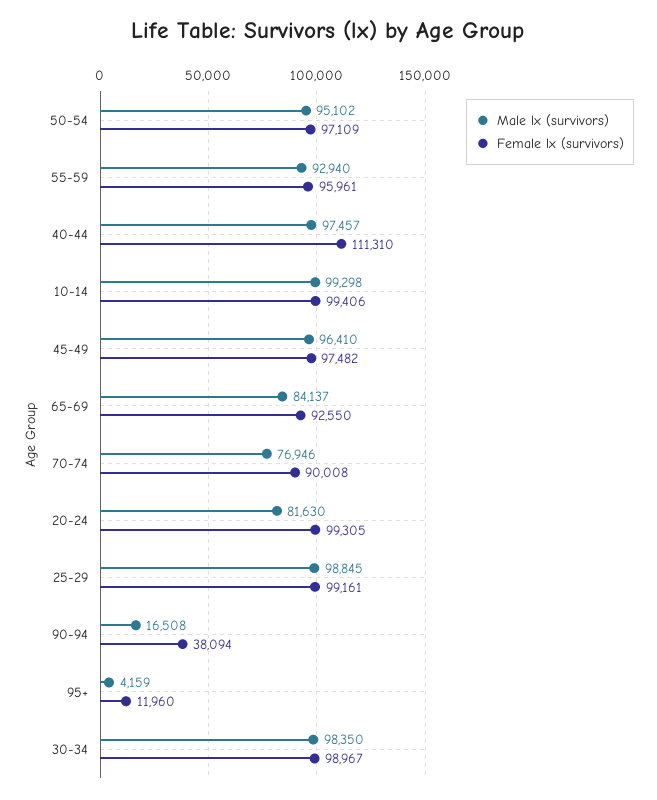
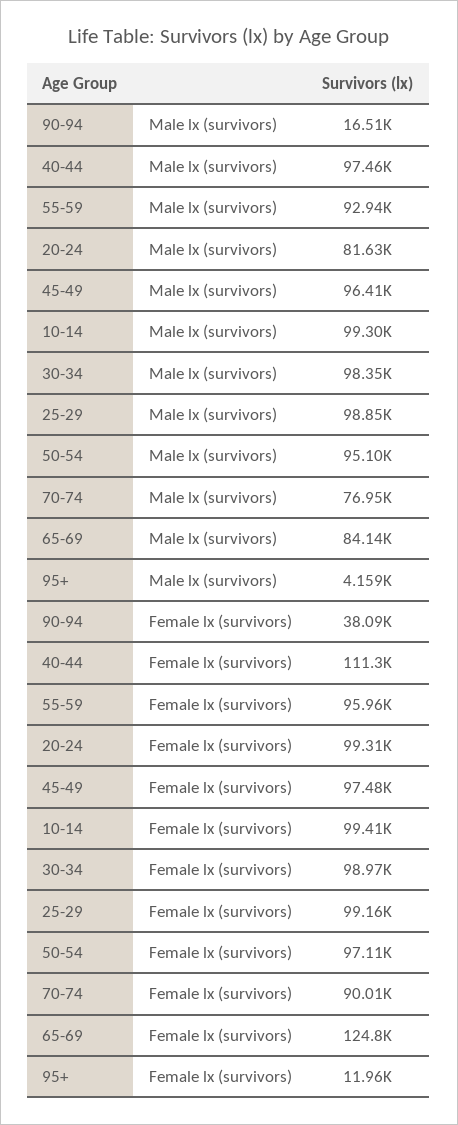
Female lx (survivors), 65-69: 92550 -> 124800

